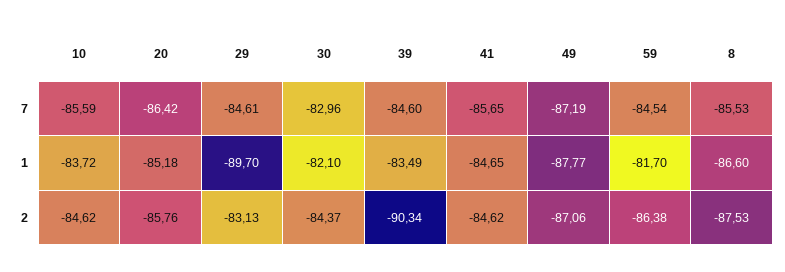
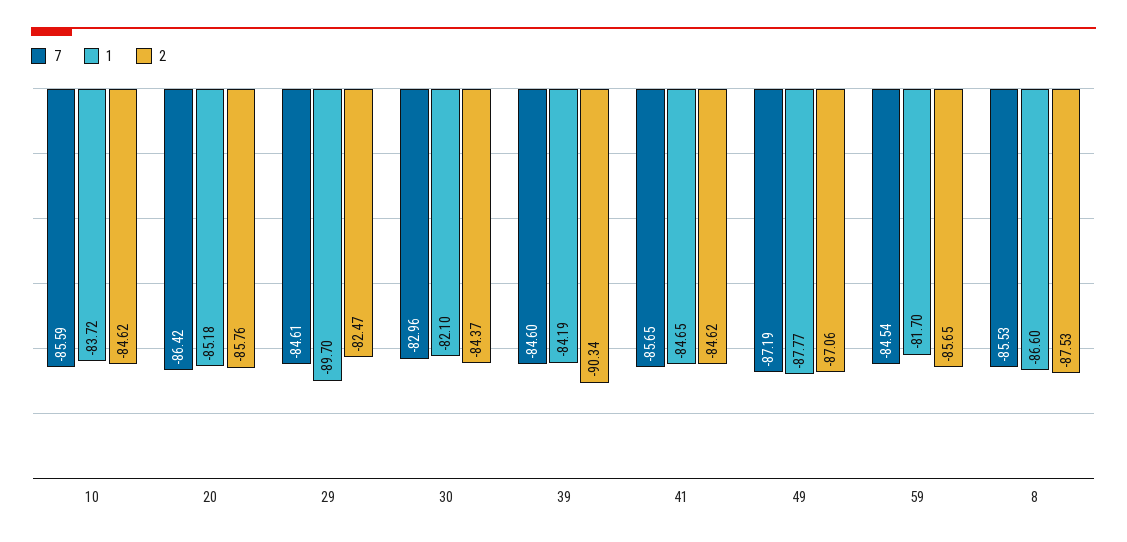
1, 39: -83.49 -> -84.19
2, 29: -83.13 -> -82.47
2, 59: -86.38 -> -85.65

